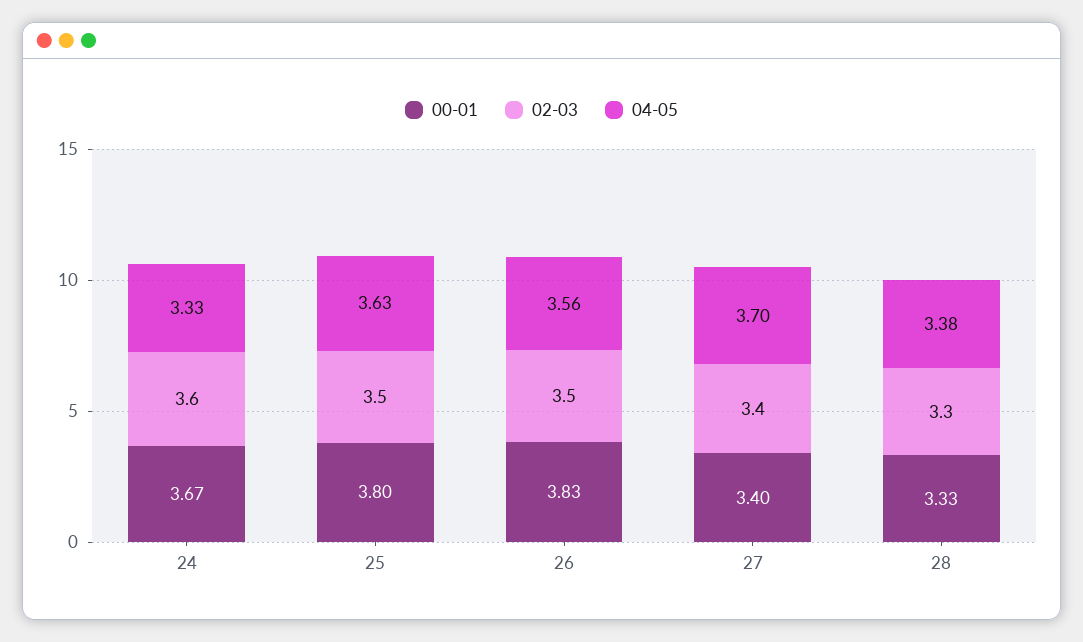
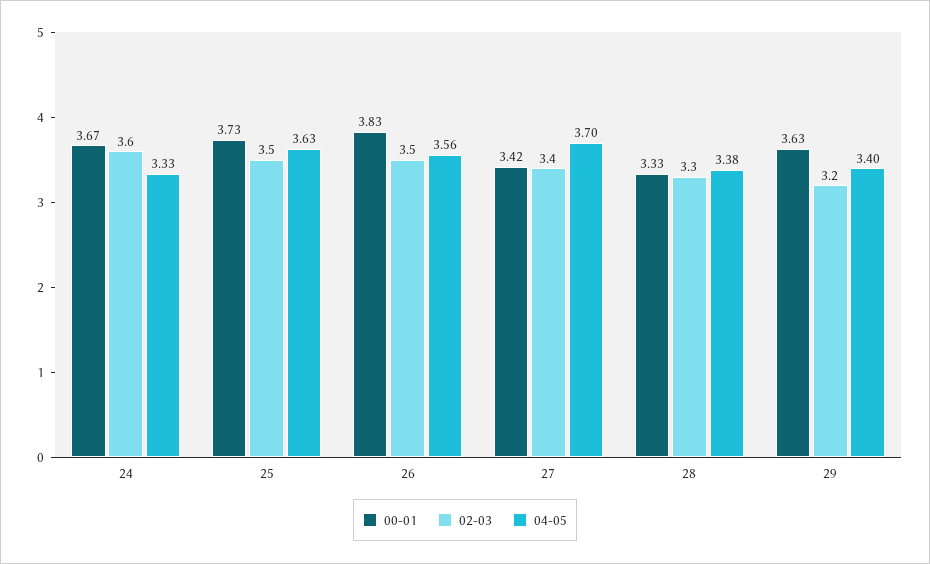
00-01, 25: 3.8 -> 3.73
00-01, 27: 3.4 -> 3.42
00-01, 29: none -> 3.63
02-03, 29: none -> 3.2
04-05, 29: none -> 3.4

